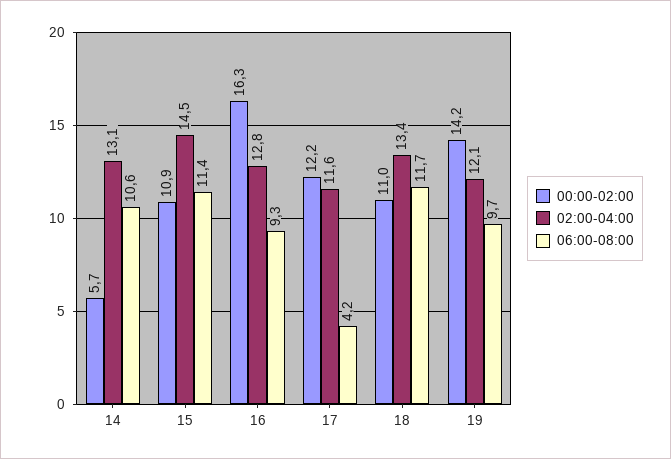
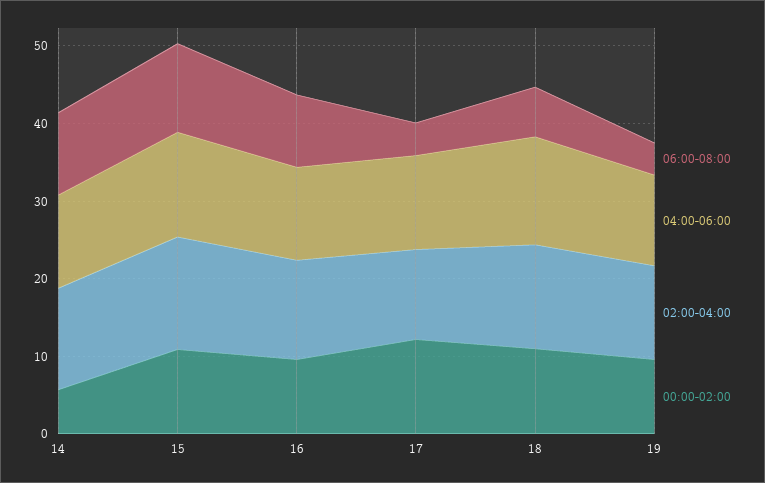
00:00-02:00, 16: 16.3 -> 10
06:00-08:00, 18: 11.7 -> 6
00:00-02:00, 19: 14.2 -> 10
06:00-08:00, 19: 9.7 -> 4
04:00-06:00, 14: none -> 12
04:00-06:00, 15: none -> 14
04:00-06:00, 16: none -> 12
04:00-06:00, 17: none -> 12
04:00-06:00, 18: none -> 14
04:00-06:00, 19: none -> 12

